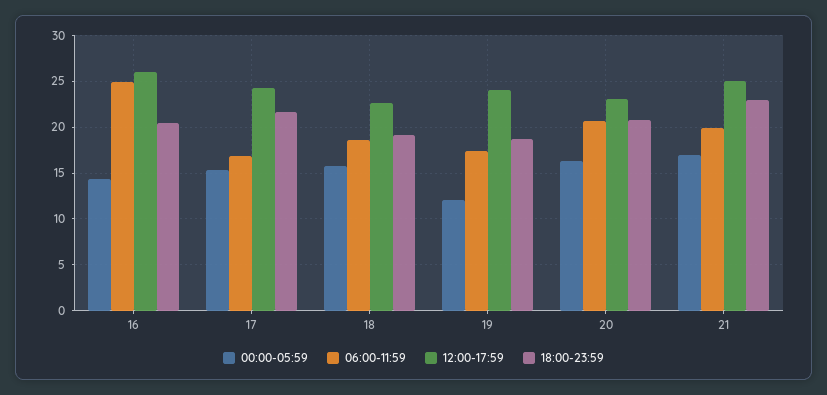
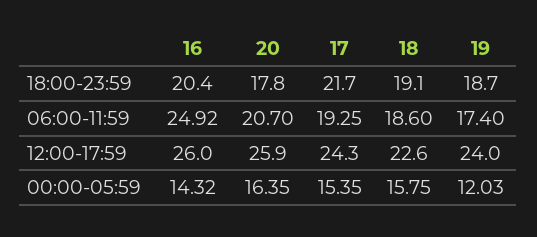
06:00-11:59, 17: 17 -> 19.25
12:00-17:59, 20: 23 -> 25.9
18:00-23:59, 20: 21 -> 17.8
00:00-05:59, 21: 17 -> none
06:00-11:59, 21: 20 -> none
12:00-17:59, 21: 25 -> none
18:00-23:59, 21: 23 -> none

